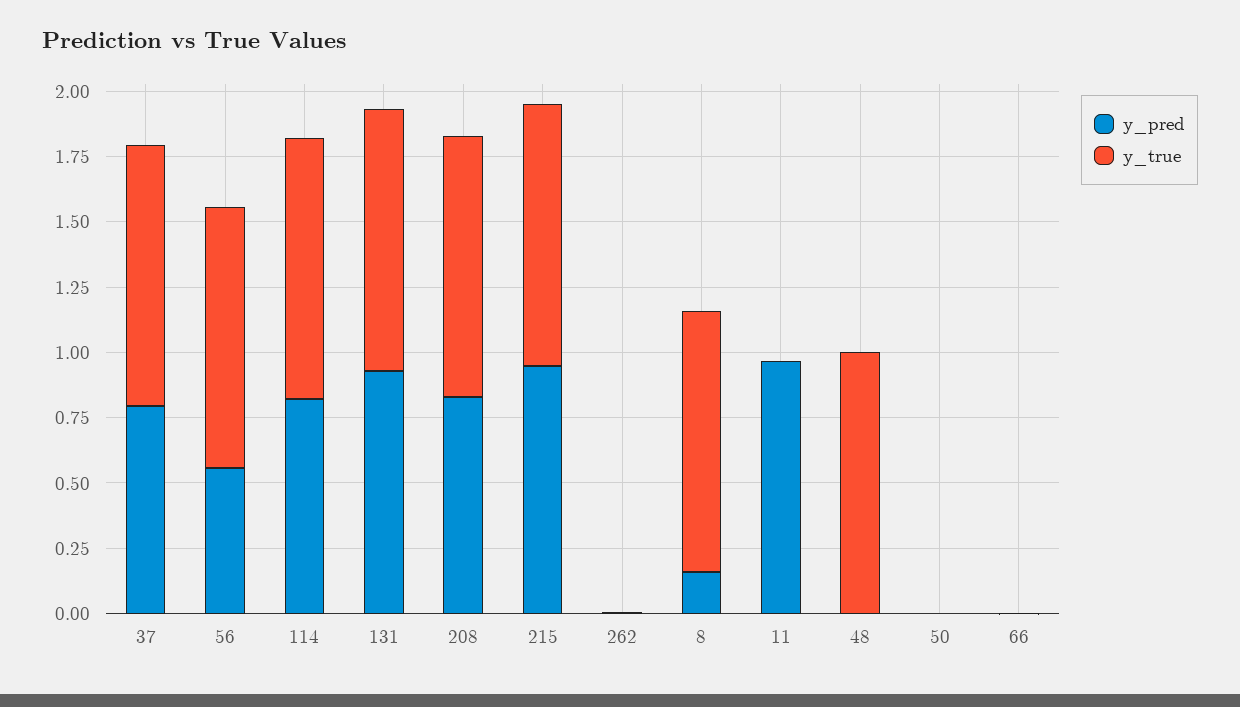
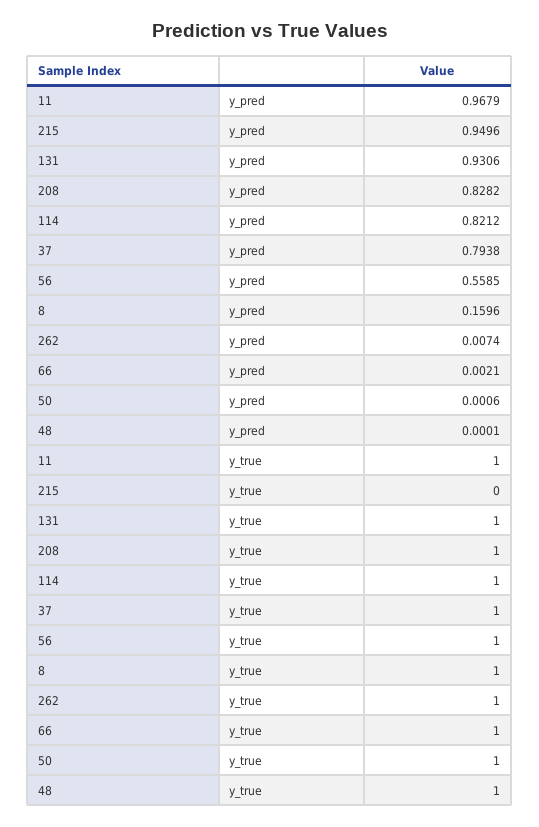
y_true, 215: 1 -> 0
y_true, 262: 0 -> 1
y_true, 11: 0 -> 1
y_true, 50: 0 -> 1
y_true, 66: 0 -> 1

